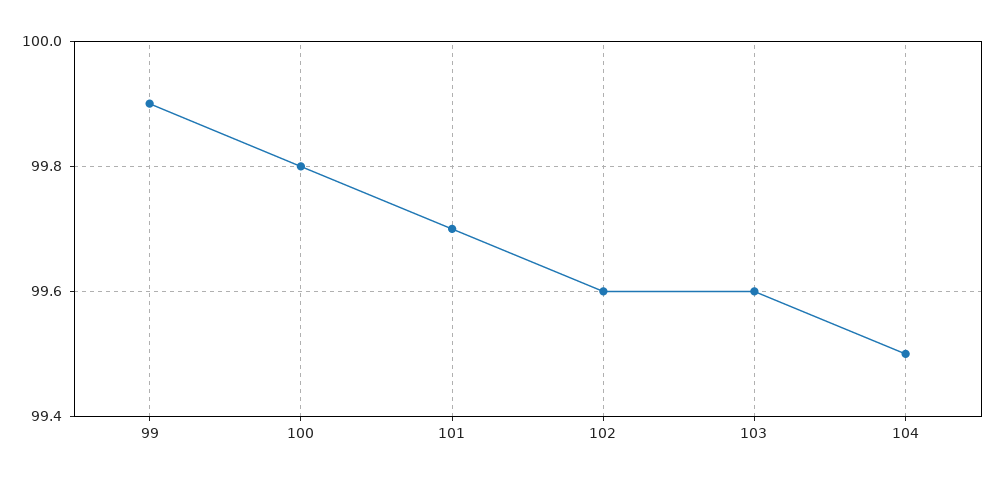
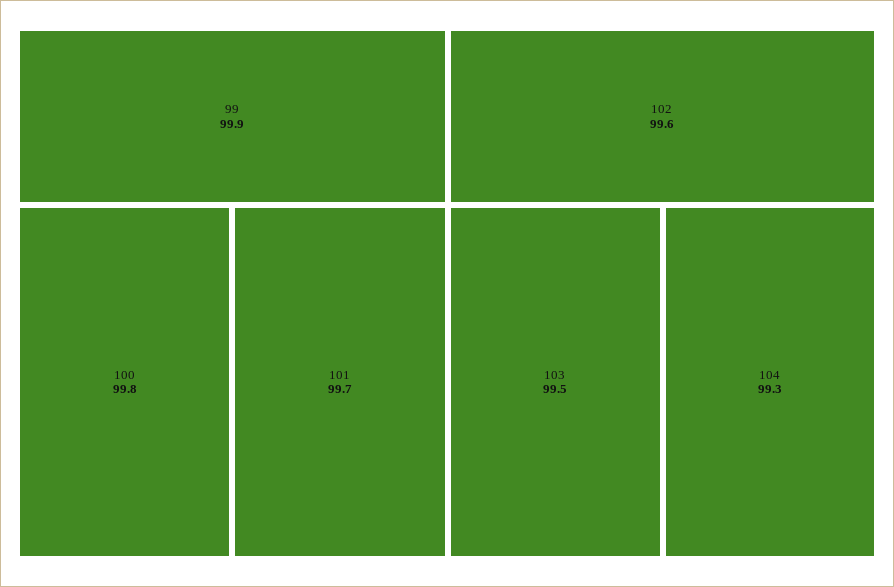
103: 99.6 -> 99.5
104: 99.5 -> 99.3

